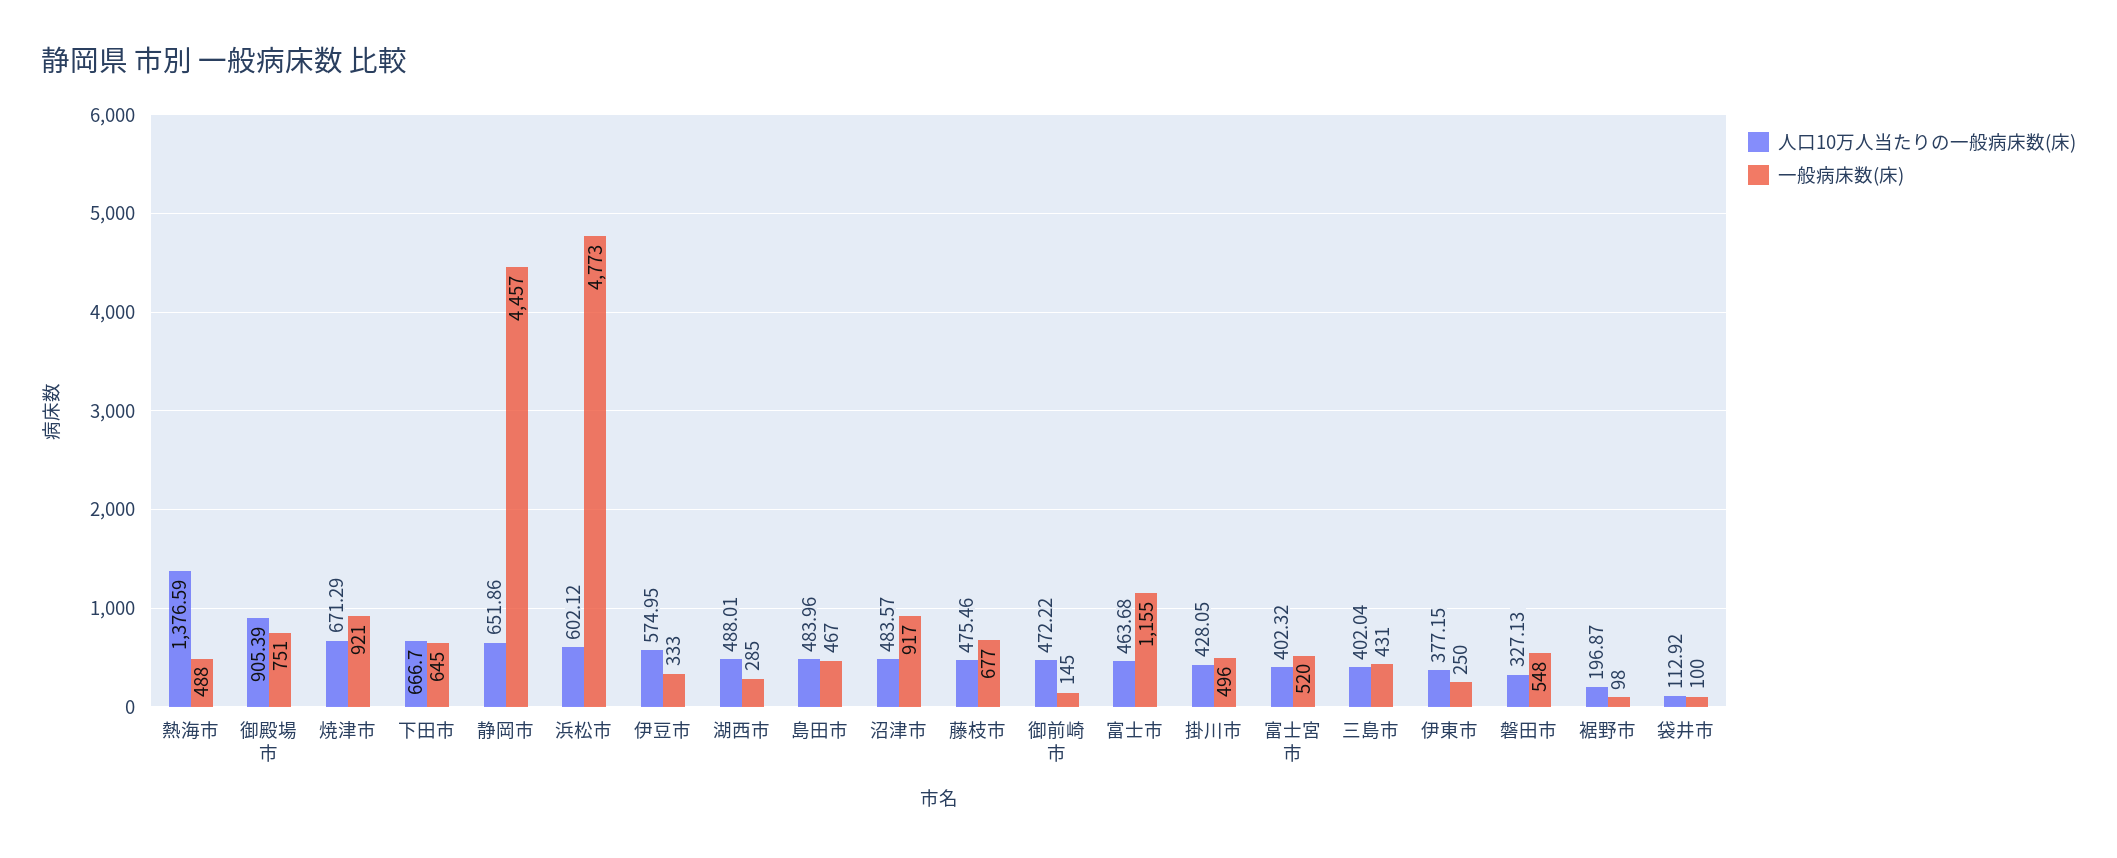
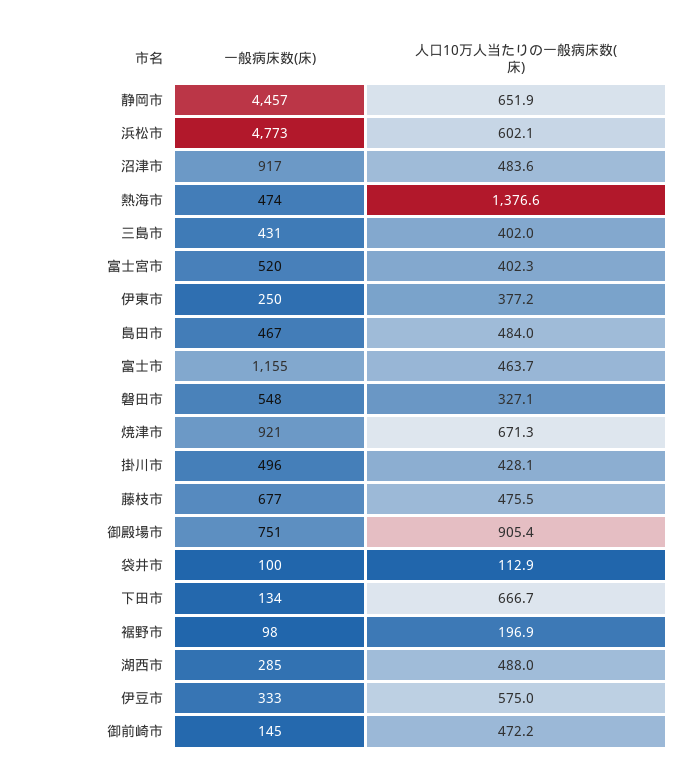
一般病床数(床), 熱海市: 488 -> 474
一般病床数(床), 下田市: 645 -> 134

